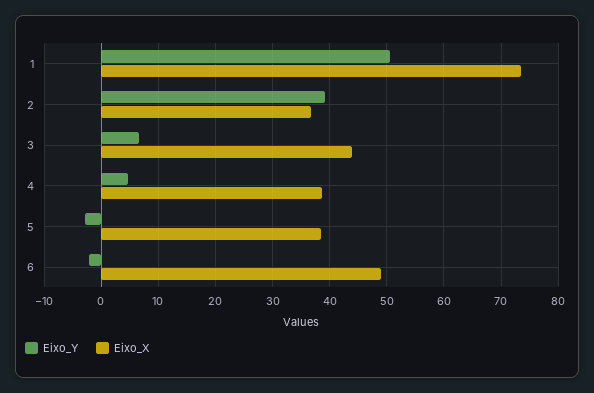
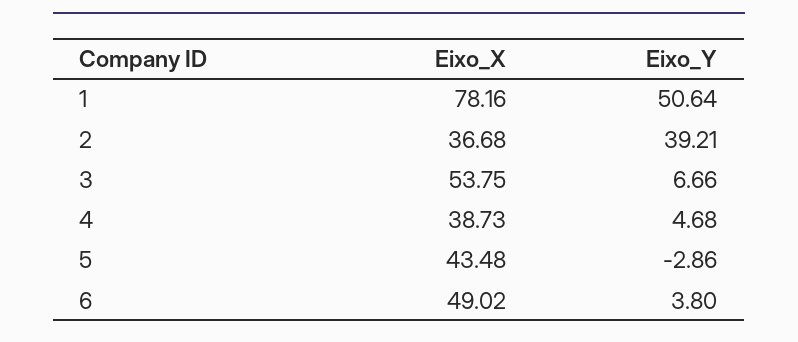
Eixo_X, 1: 74 -> 78.16
Eixo_X, 3: 44 -> 53.75
Eixo_X, 5: 38 -> 43.48
Eixo_Y, 6: -2 -> 3.8

